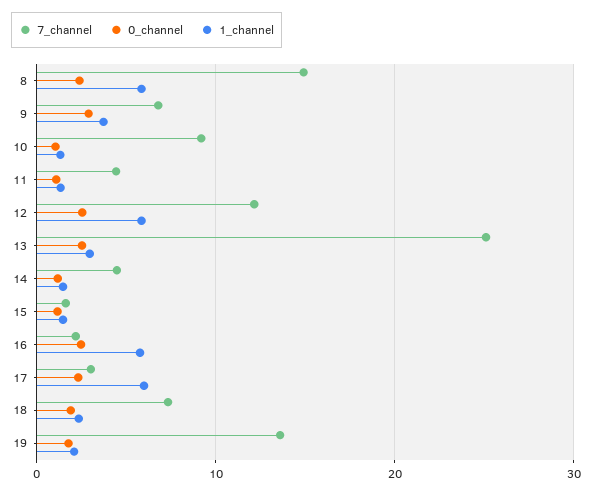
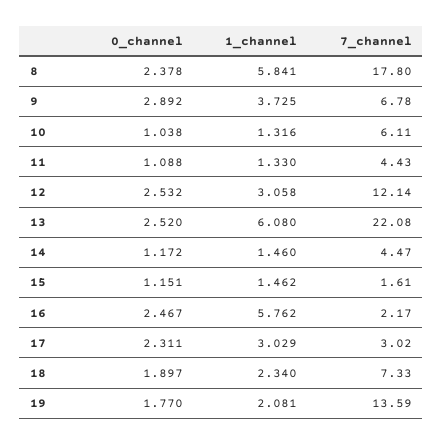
7_channel, 8: 15 -> 17.8
7_channel, 10: 9 -> 6.11
1_channel, 12: 6 -> 3.058
7_channel, 13: 25 -> 22.08
1_channel, 13: 3 -> 6.08
1_channel, 17: 6 -> 3.029

